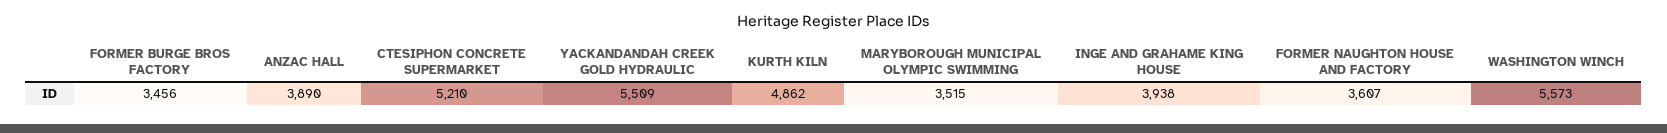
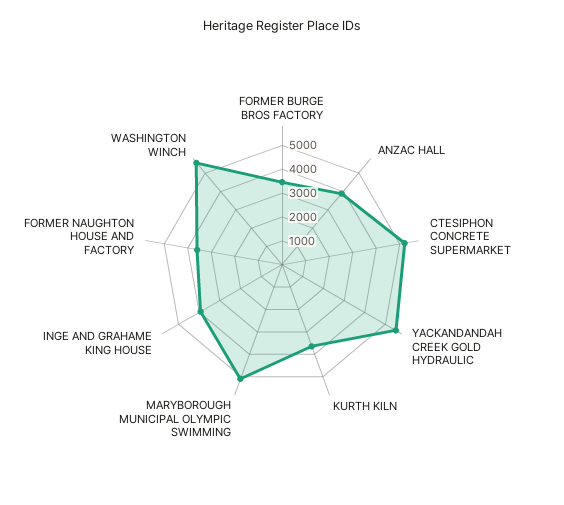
KURTH KILN: 4862 -> 3500
MARYBOROUGH MUNICIPAL OLYMPIC SWIMMING: 3515 -> 5000

